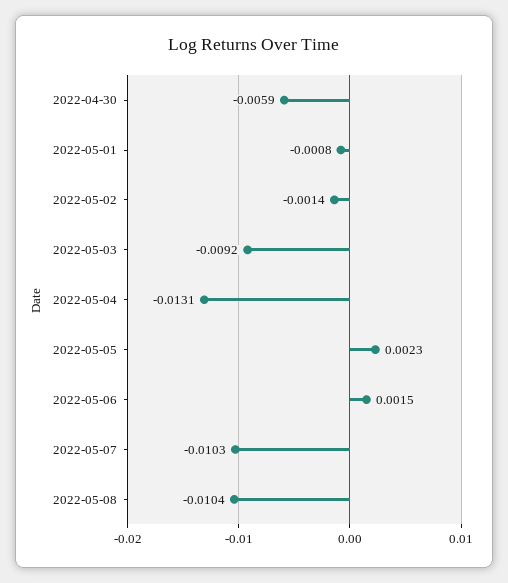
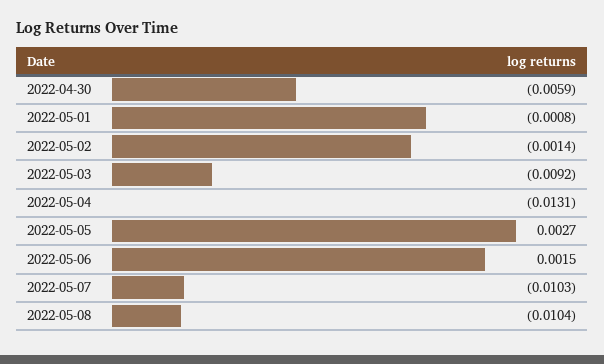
2022-05-05: 0.0023 -> 0.0027

